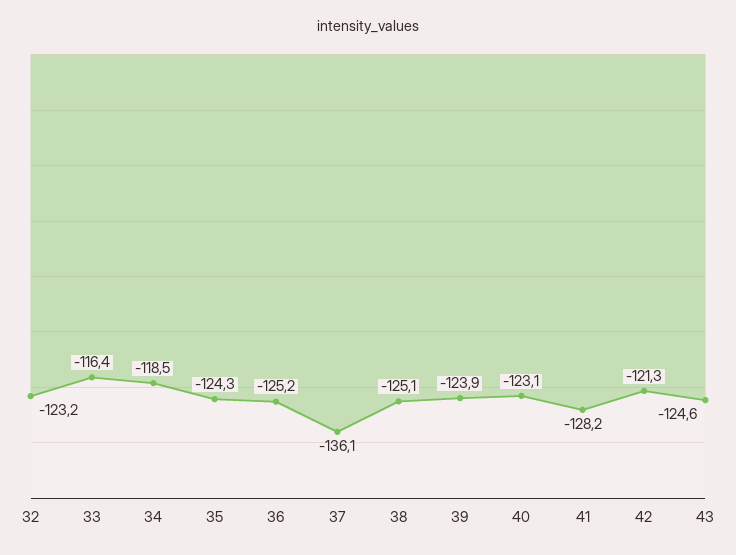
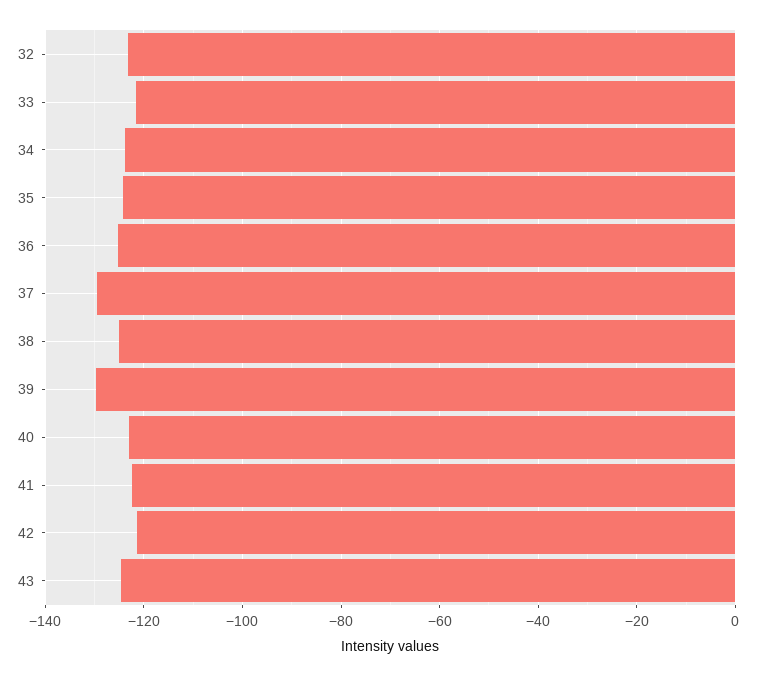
33: -116.4 -> -122
34: -118.5 -> -124
37: -136.1 -> -130
39: -123.9 -> -130
41: -128.2 -> -122

